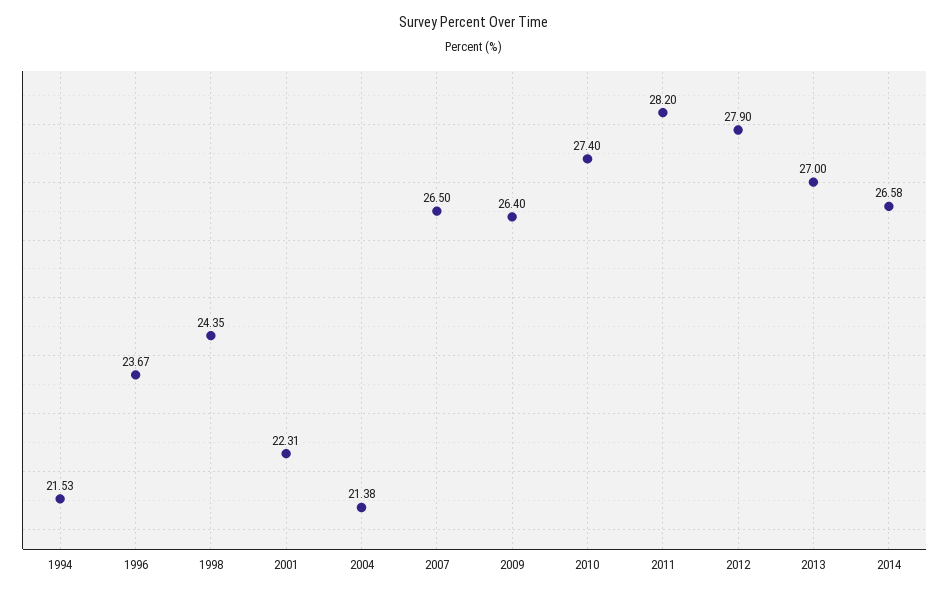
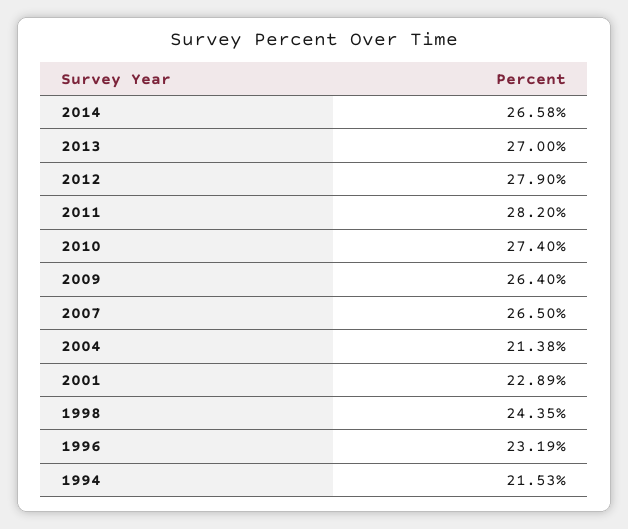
1996: 23.67 -> 23.19
2001: 22.31 -> 22.89

